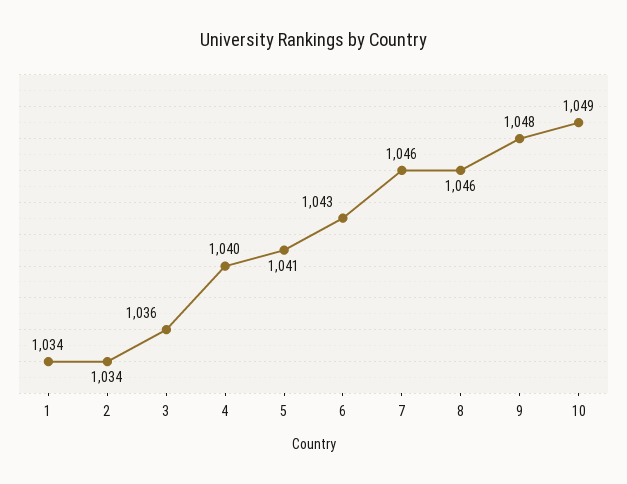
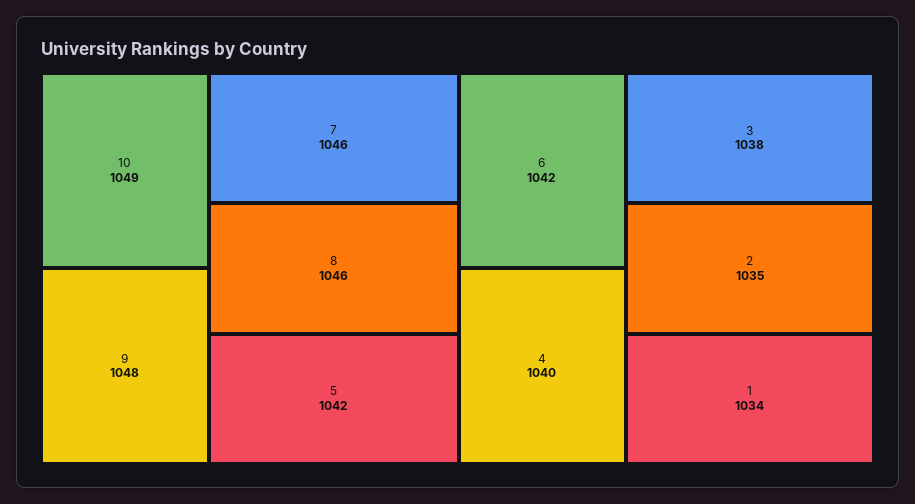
2: 1034 -> 1035
3: 1036 -> 1038
5: 1041 -> 1042
6: 1043 -> 1042

